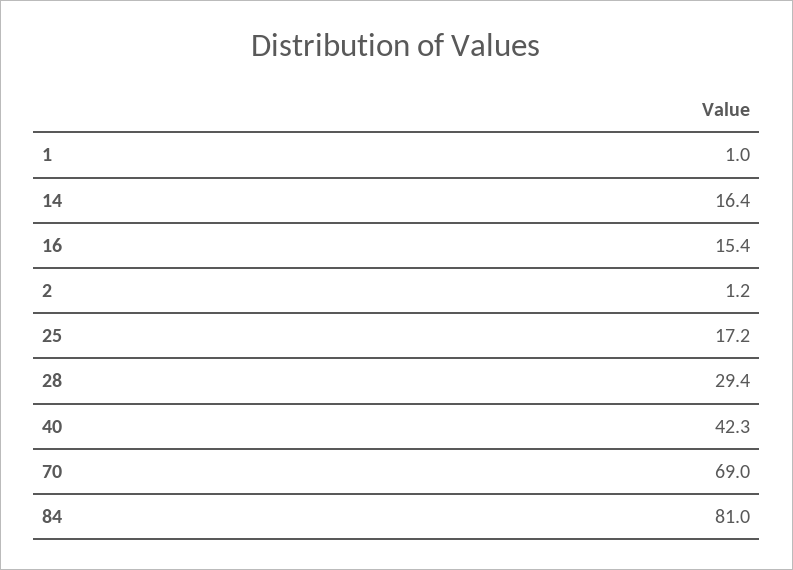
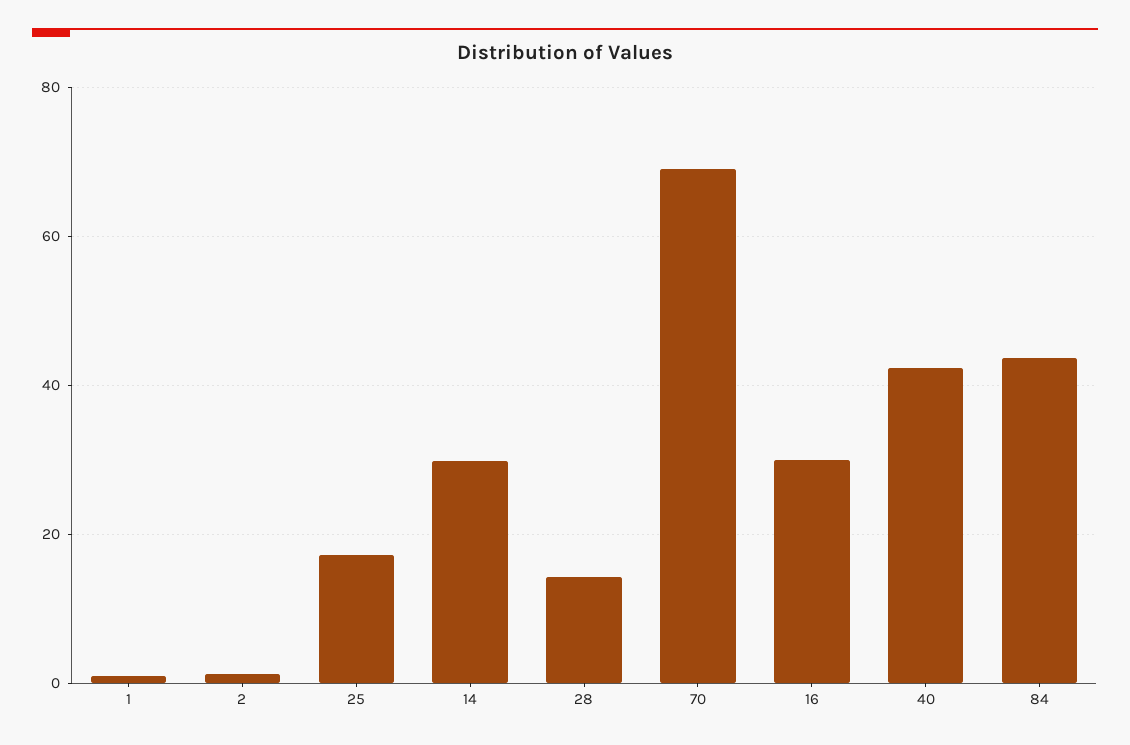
14: 16.4 -> 30
16: 15.4 -> 30
28: 29.4 -> 14
84: 81 -> 44

